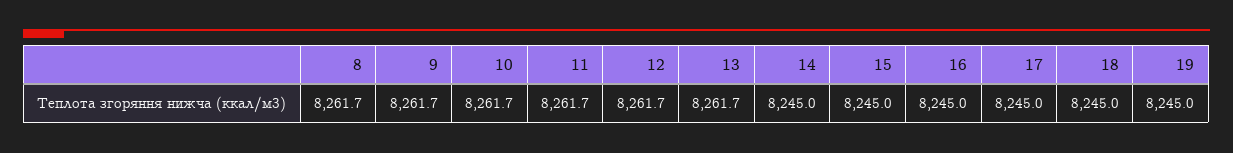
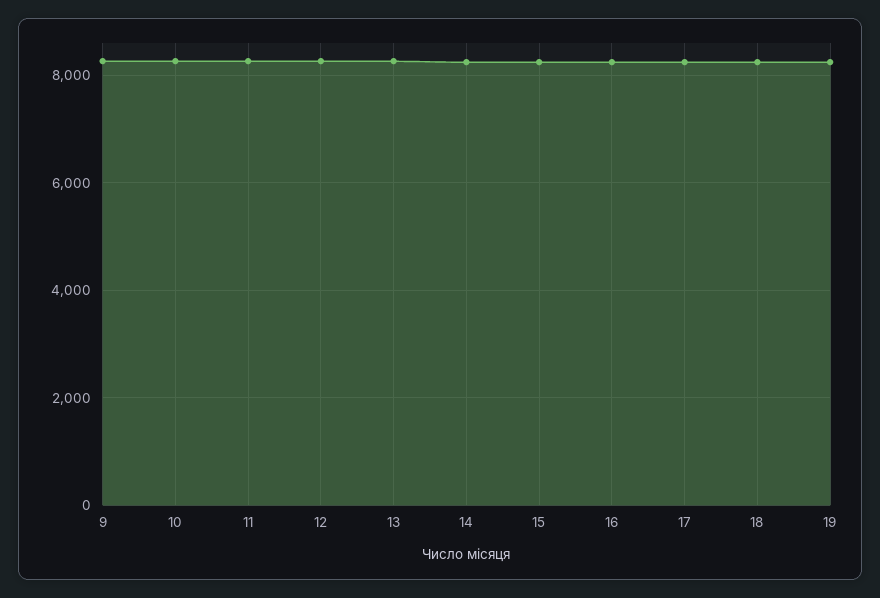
8: 8261.7 -> none

